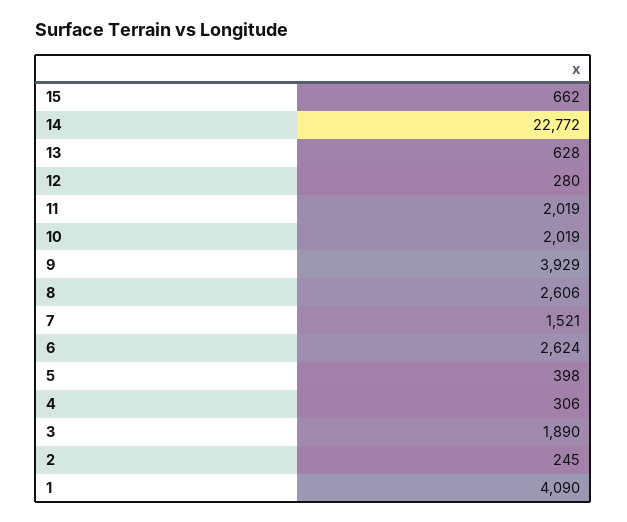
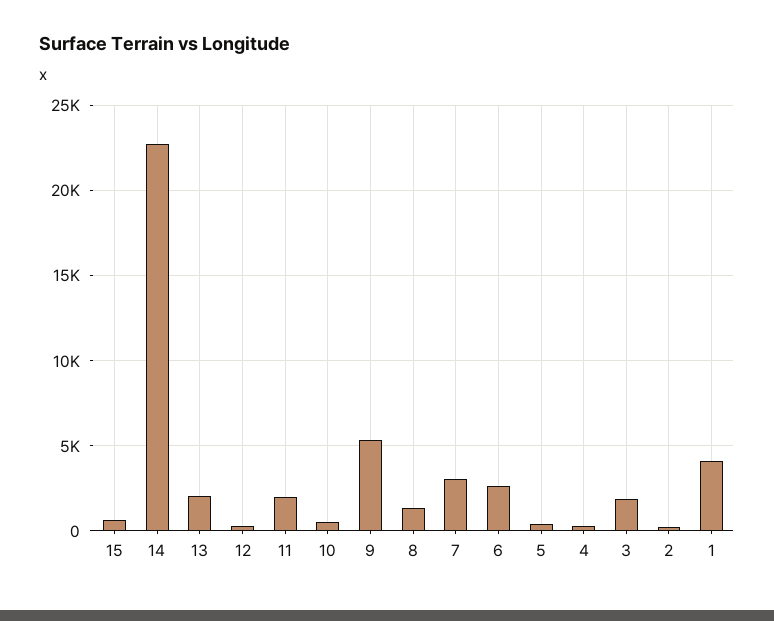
13: 628 -> 2000
10: 2019 -> 500
9: 3929 -> 5500
8: 2606 -> 1500
7: 1521 -> 3000

